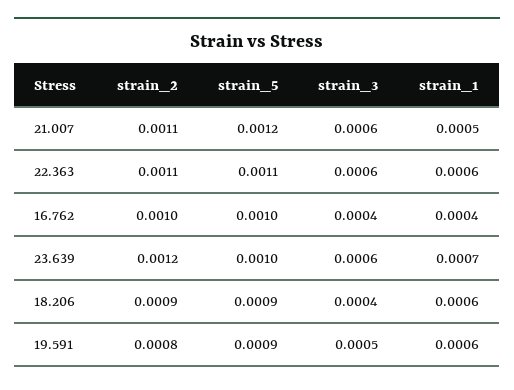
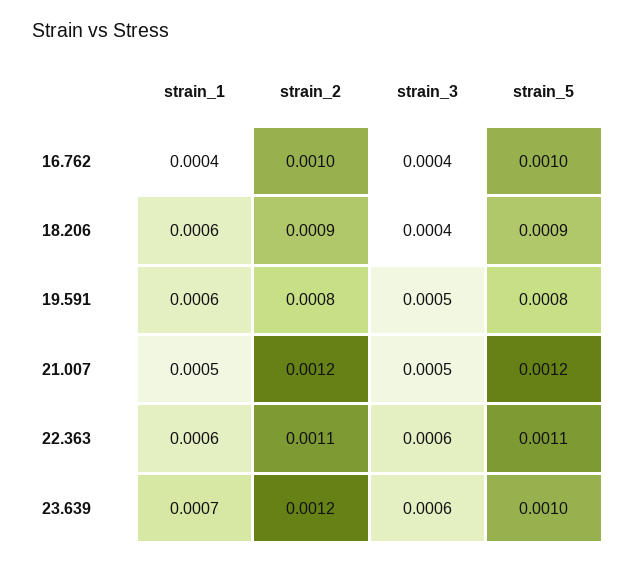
strain_2, 21.007: 0.0011 -> 0.0012
strain_3, 21.007: 0.0006 -> 0.0005
strain_5, 19.591: 0.0009 -> 0.0008

